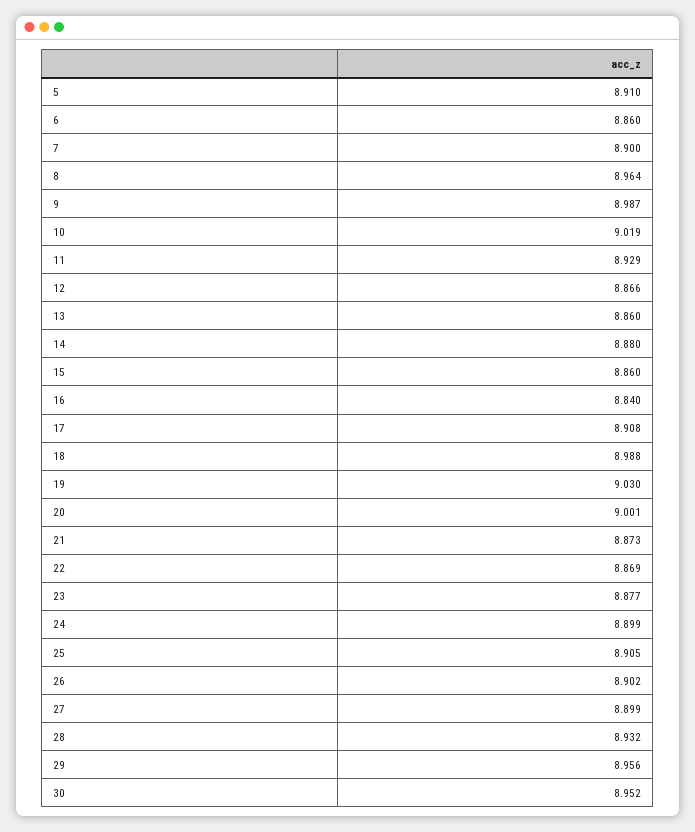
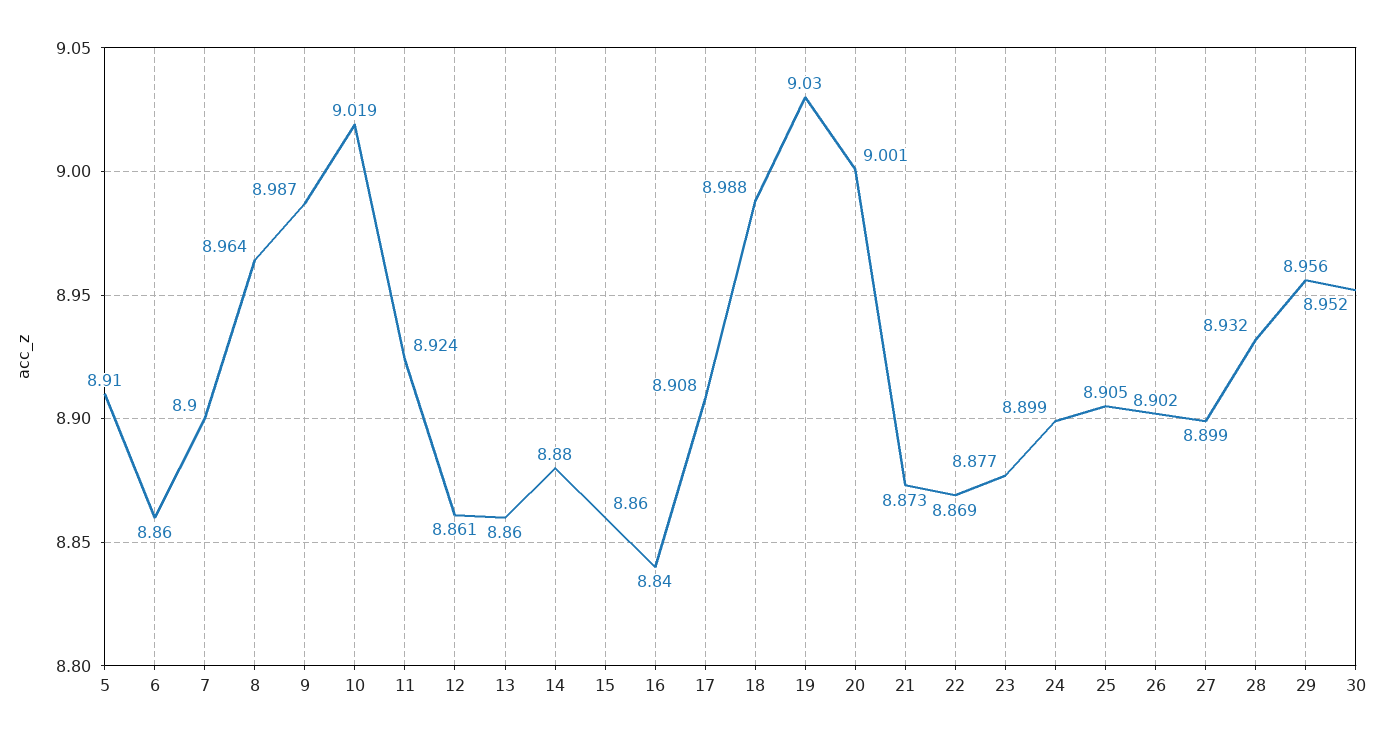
11: 8.929 -> 8.924
12: 8.866 -> 8.861

